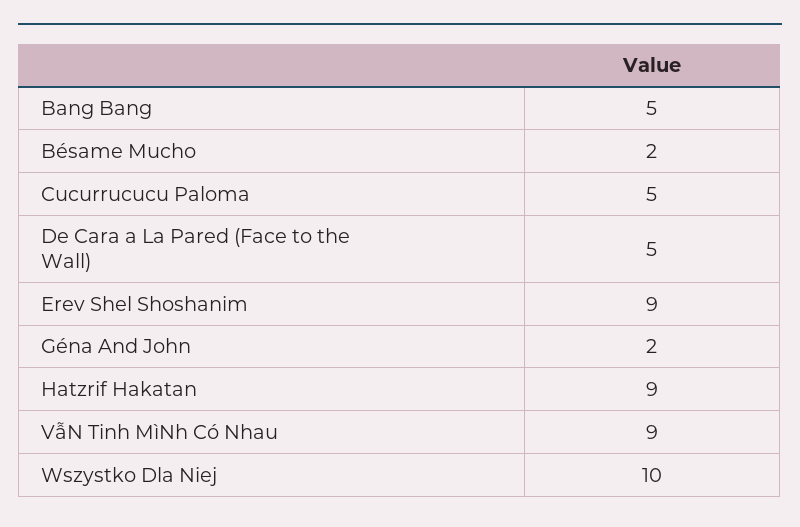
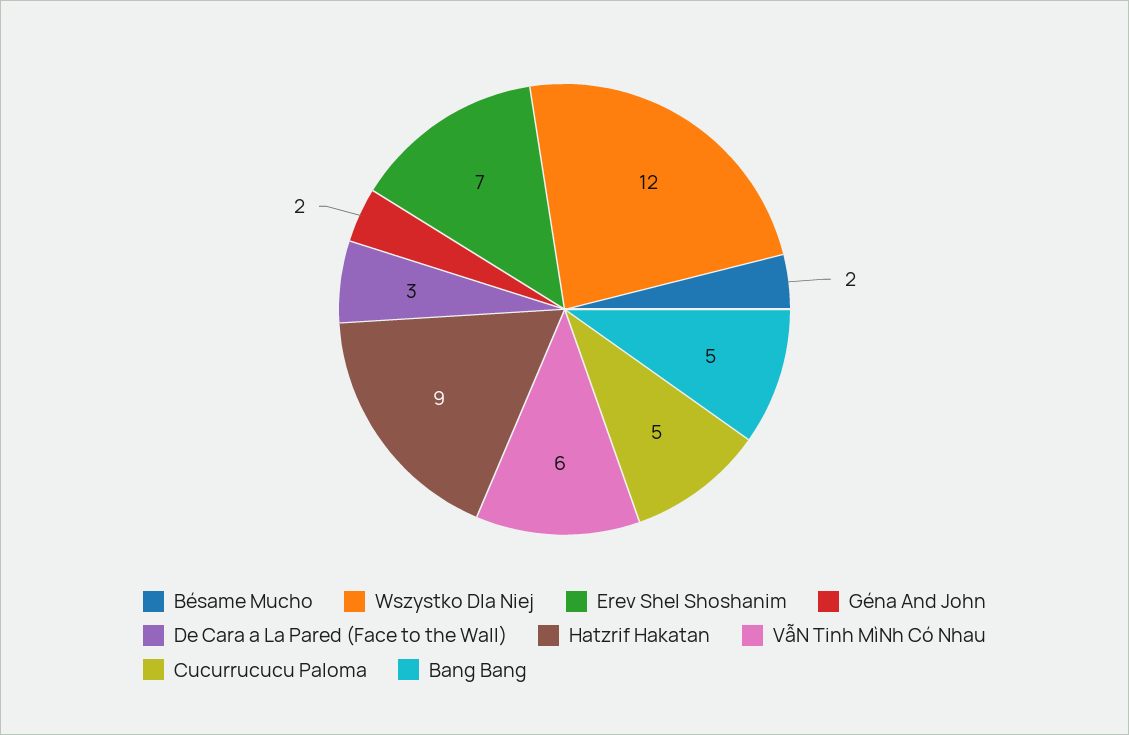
De Cara a La Pared (Face to the Wall): 5 -> 3
Erev Shel Shoshanim: 9 -> 7
VẫN Tinh MìNh Có Nhau: 9 -> 6
Wszystko Dla Niej: 10 -> 12

